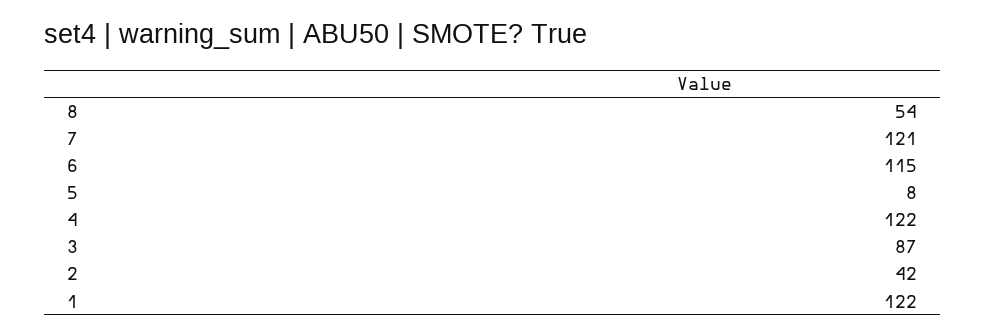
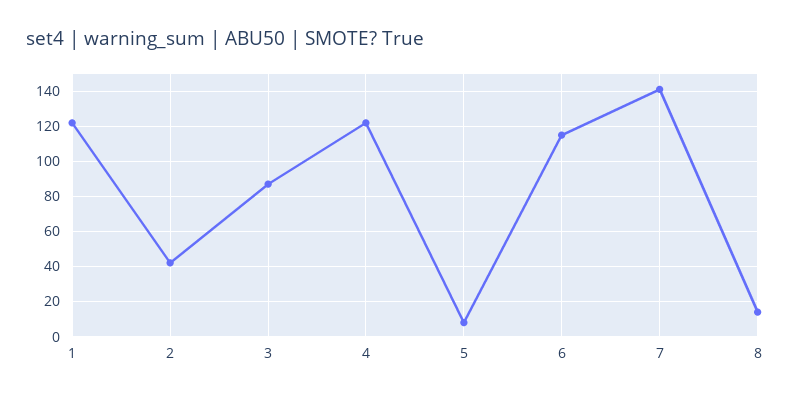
8: 54 -> 15
7: 121 -> 140

